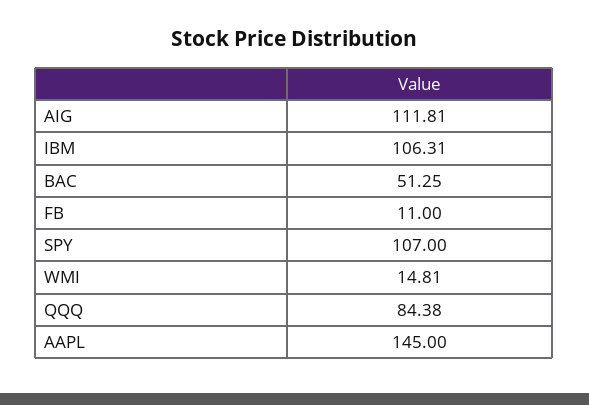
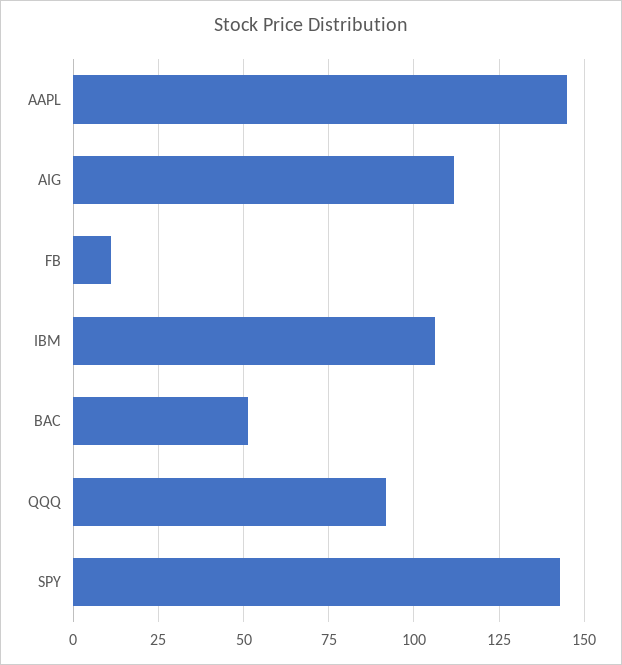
SPY: 107 -> 142.5
WMI: 14.81 -> none
QQQ: 84.38 -> 92.5

